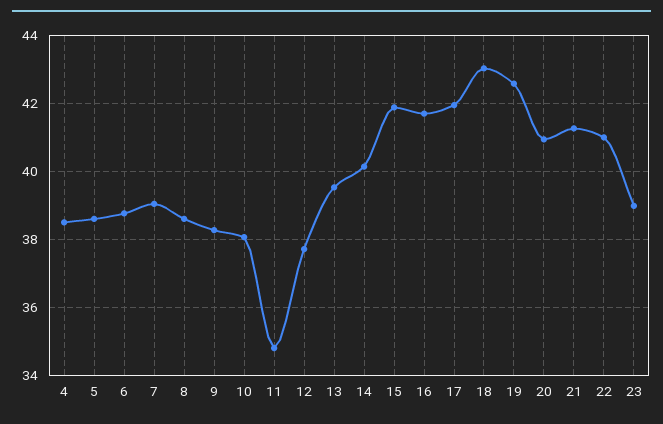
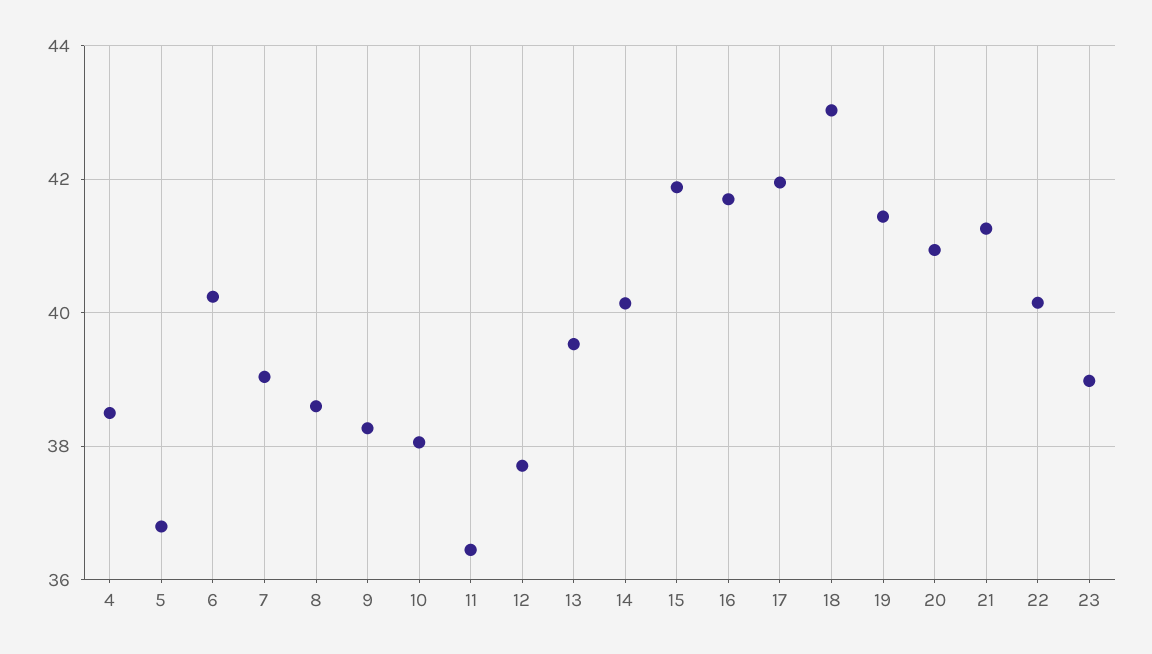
5: 38.6 -> 36.8
6: 38.8 -> 40.2
11: 34.8 -> 36.4
19: 42.6 -> 41.4
22: 41 -> 40.2

